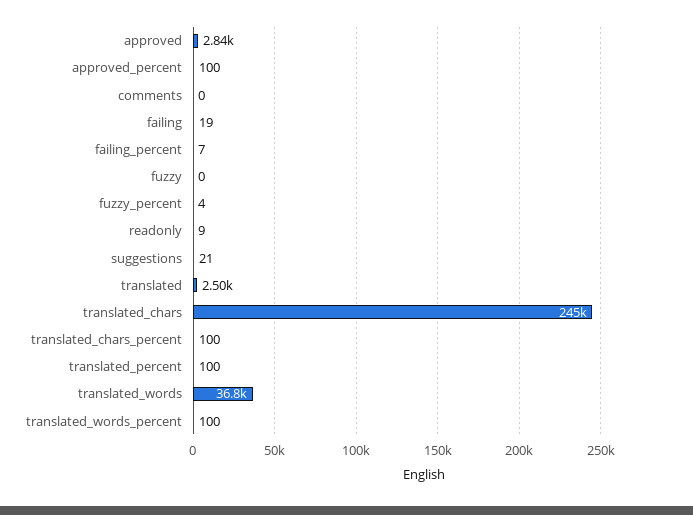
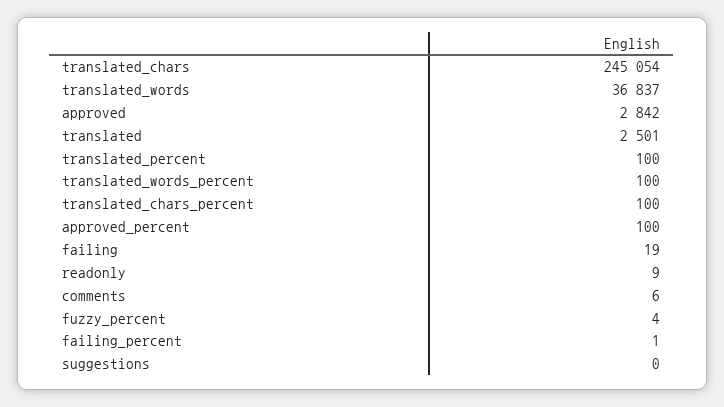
comments: 0 -> 6
failing_percent: 7 -> 1
fuzzy: 0 -> none
suggestions: 21 -> 0

